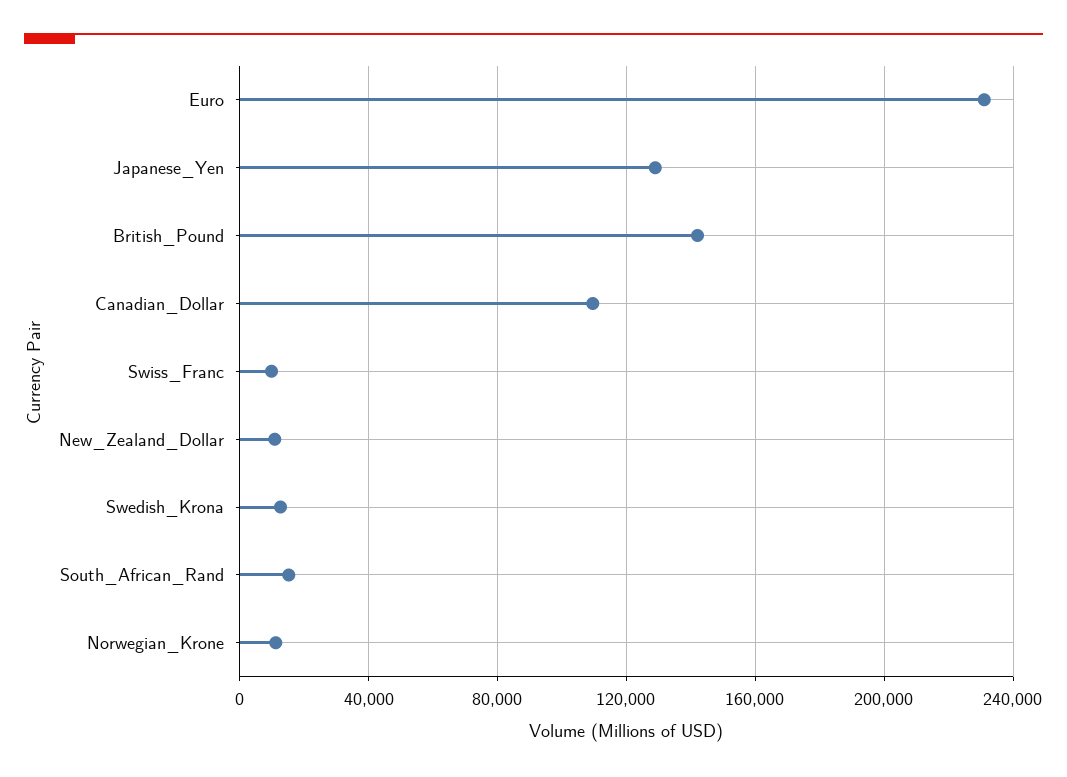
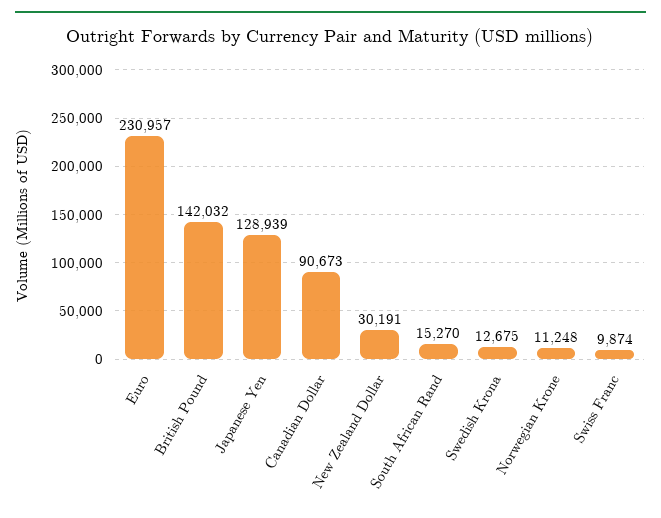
Canadian_Dollar: 110000 -> 90673
New_Zealand_Dollar: 10000 -> 30191

